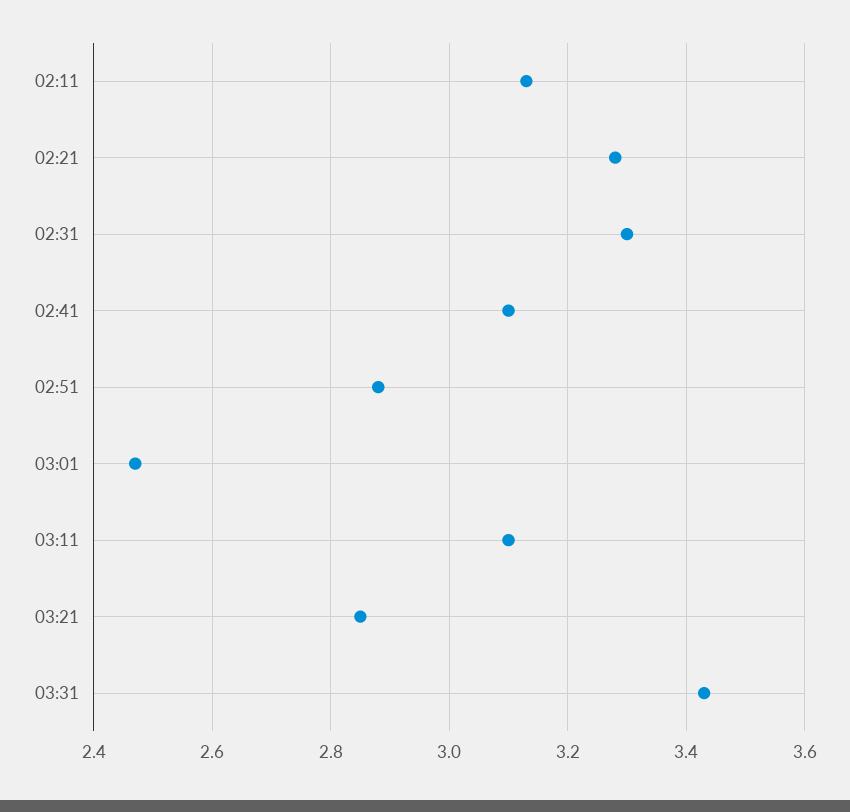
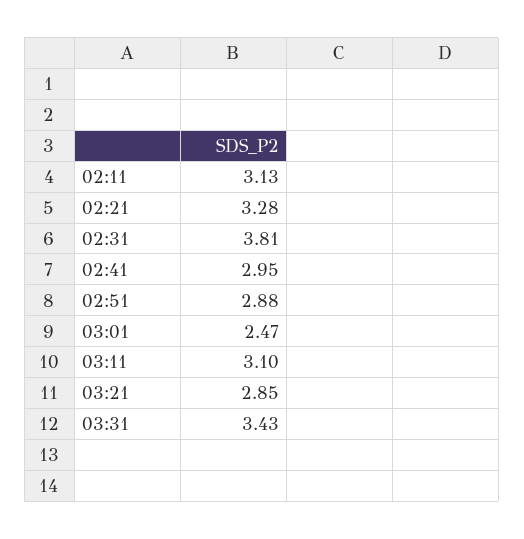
02:31: 3.3 -> 3.81
02:41: 3.1 -> 2.95

